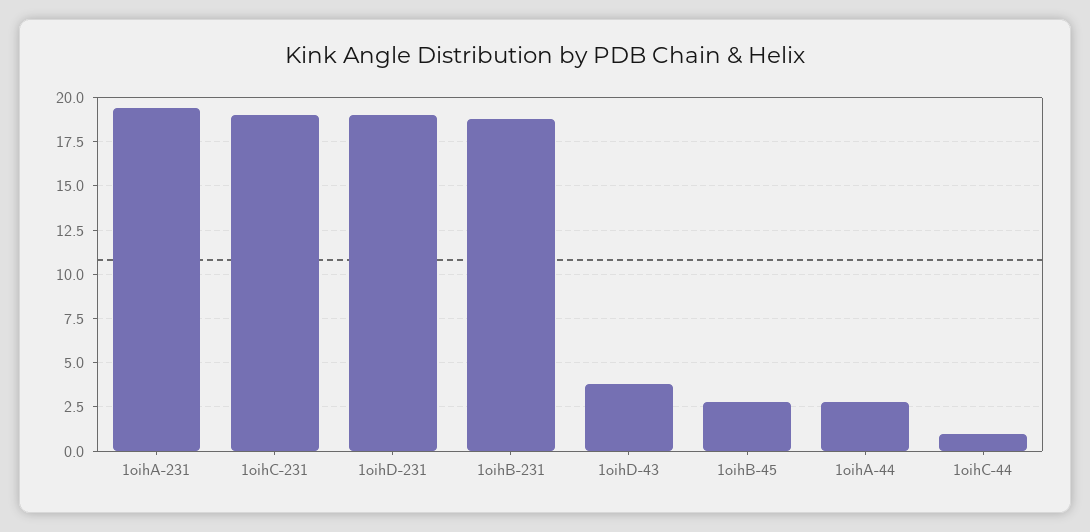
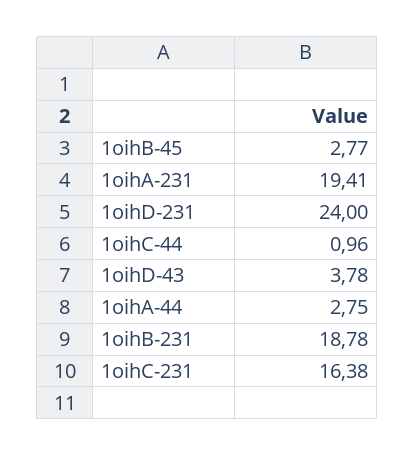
1oihC-231: 19 -> 16.38
1oihD-231: 19 -> 24

